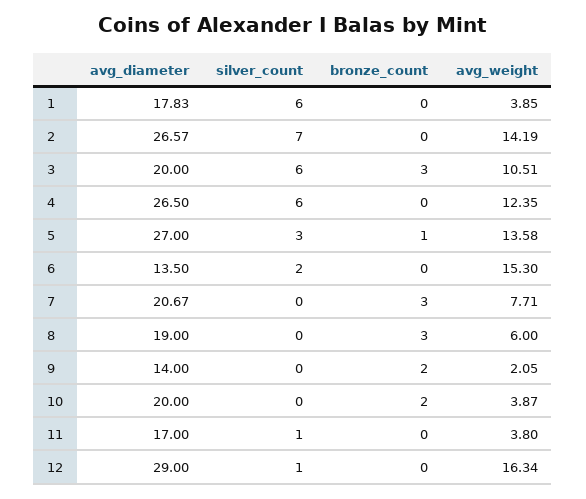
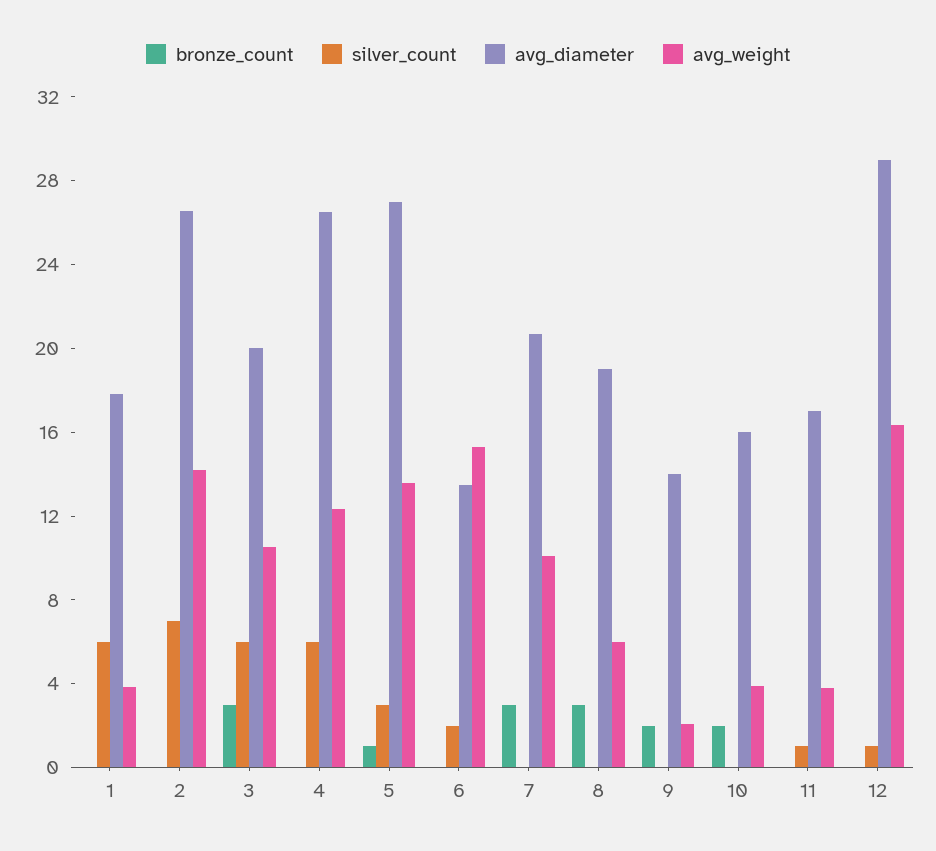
avg_weight, 7: 7.71 -> 10
avg_diameter, 10: 20 -> 16

